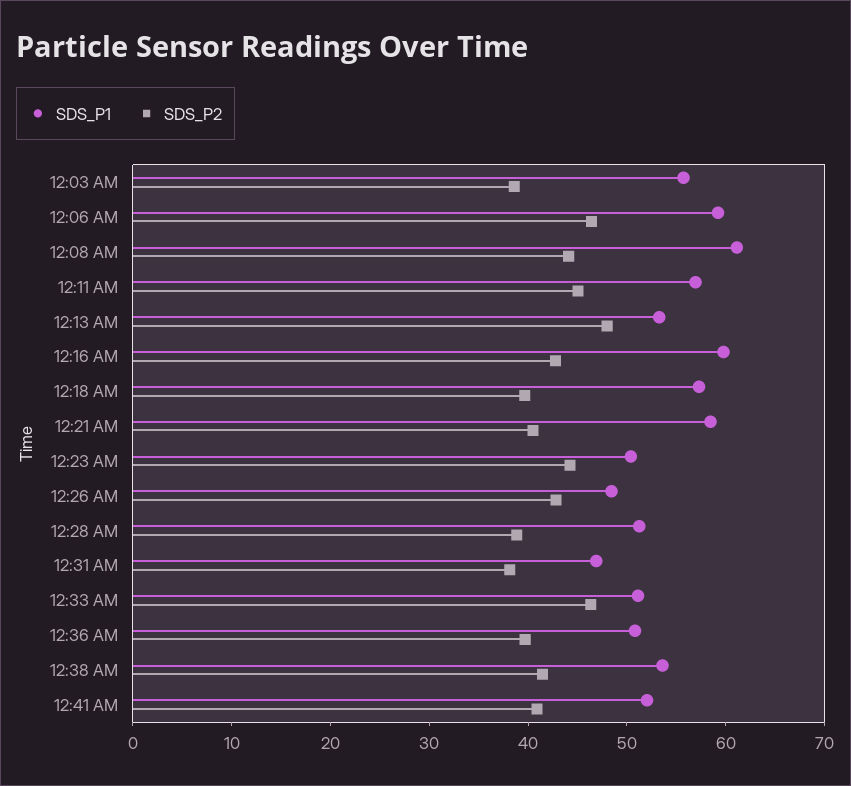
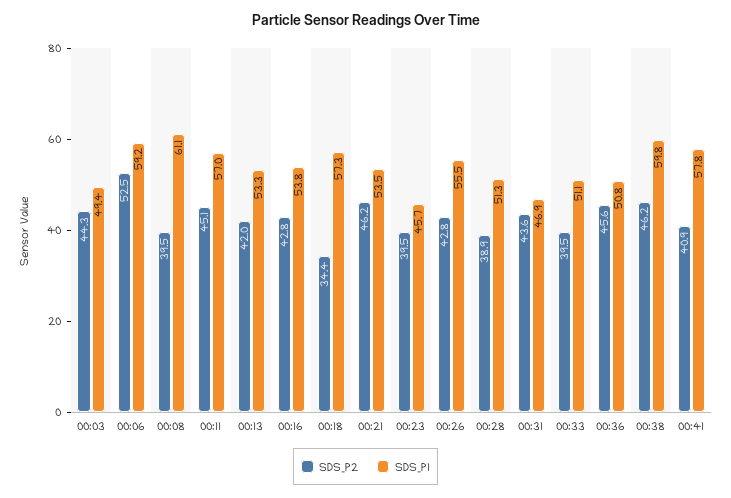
SDS_P1, 12:03 AM: 56 -> 49.4
SDS_P2, 12:03 AM: 38 -> 44.3
SDS_P2, 12:06 AM: 46 -> 52.5
SDS_P2, 12:08 AM: 44 -> 39.5
SDS_P2, 12:13 AM: 48 -> 42
SDS_P1, 12:16 AM: 60 -> 53.8
SDS_P2, 12:18 AM: 40 -> 34.4
SDS_P1, 12:21 AM: 58 -> 53.5
SDS_P2, 12:21 AM: 40 -> 46.2
SDS_P1, 12:23 AM: 50 -> 45.7
SDS_P2, 12:23 AM: 44 -> 39.5
SDS_P1, 12:26 AM: 48 -> 55.5
SDS_P2, 12:31 AM: 38 -> 43.6
SDS_P2, 12:33 AM: 46 -> 39.5
SDS_P2, 12:36 AM: 40 -> 45.6
SDS_P1, 12:38 AM: 54 -> 59.8
SDS_P2, 12:38 AM: 42 -> 46.2
SDS_P1, 12:41 AM: 52 -> 57.8

